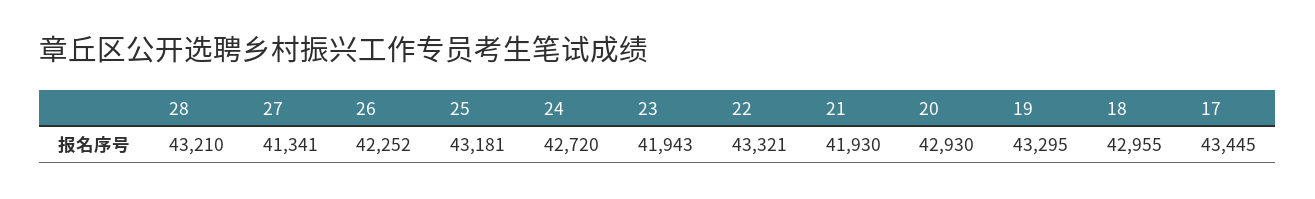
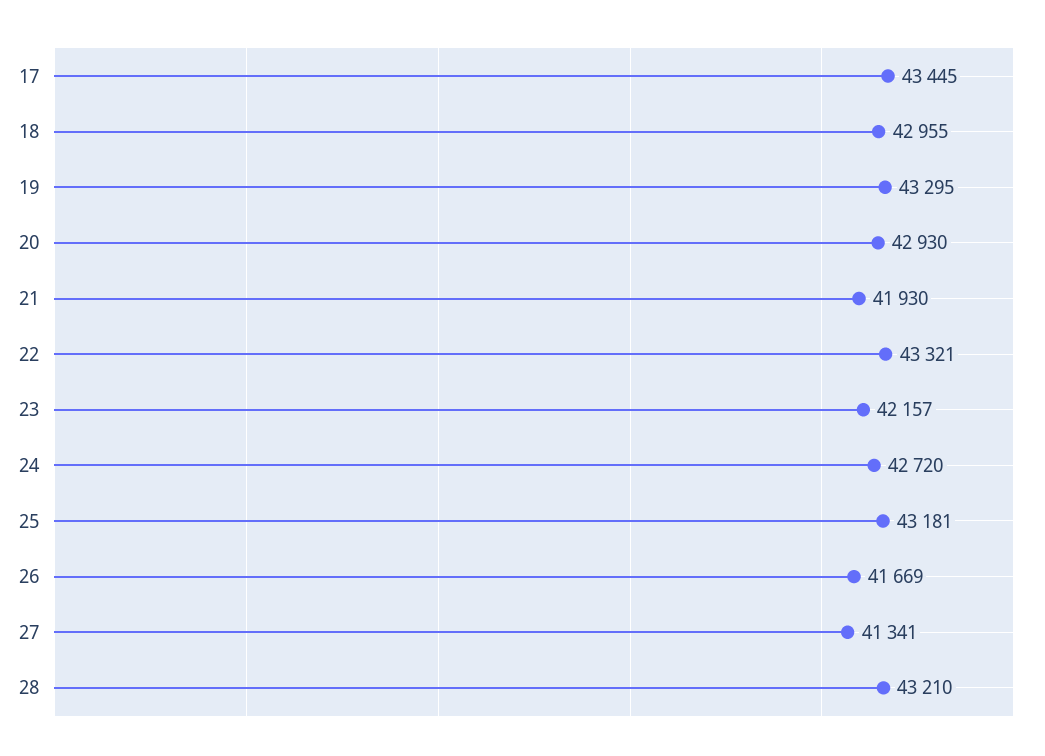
26: 42252 -> 41669
23: 41943 -> 42157

